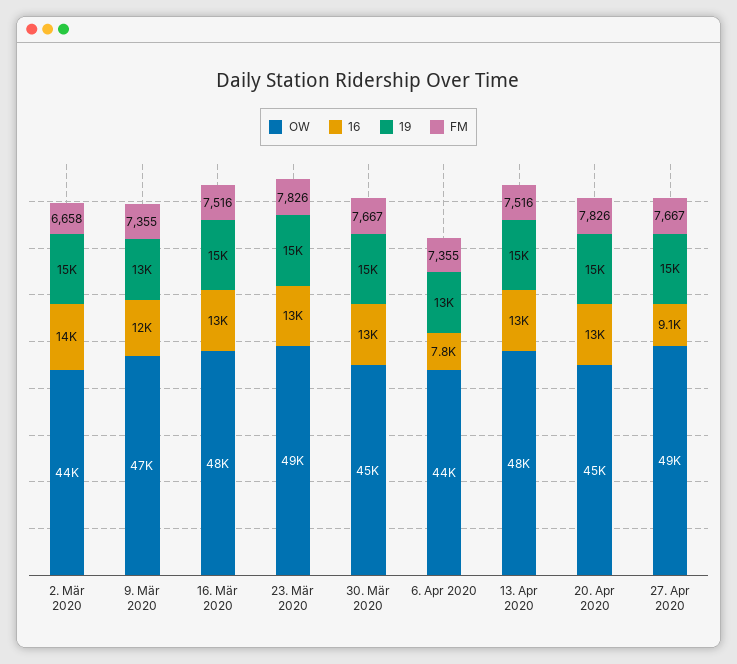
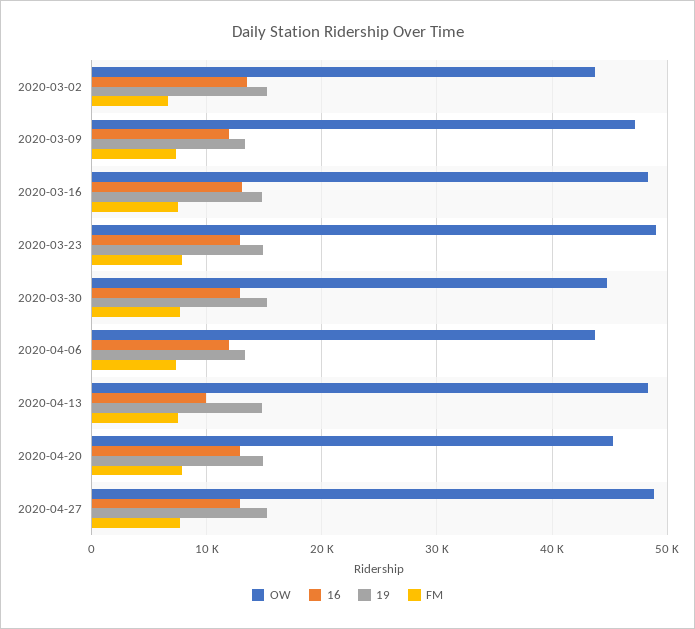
16, 6. Apr 2020: 7800 -> 12000
16, 13. Apr 2020: 13000 -> 10000
16, 27. Apr 2020: 9100 -> 13000

